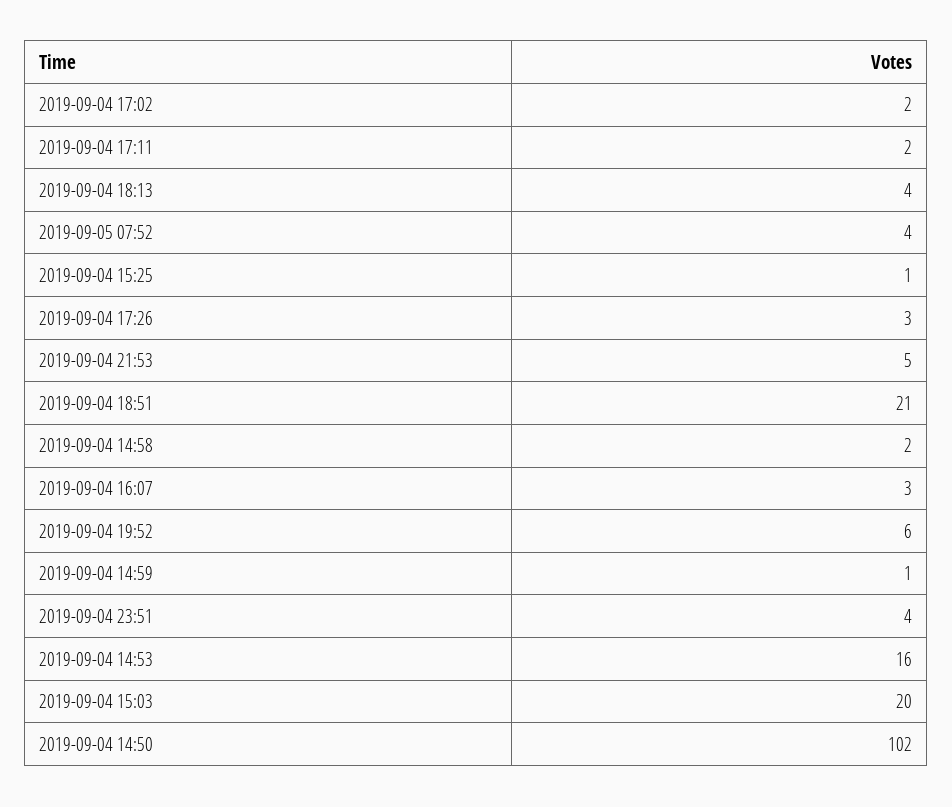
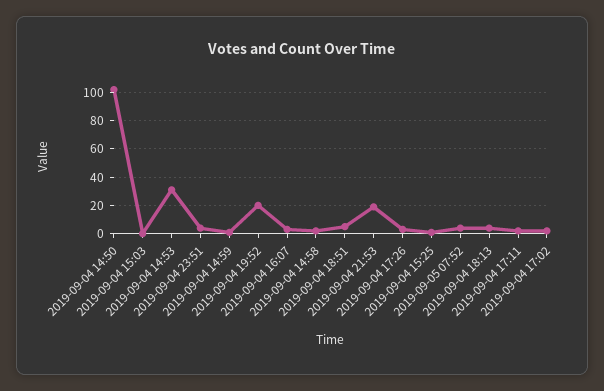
2019-09-04 21:53: 5 -> 20
2019-09-04 18:51: 21 -> 5
2019-09-04 19:52: 6 -> 20
2019-09-04 14:53: 16 -> 30
2019-09-04 15:03: 20 -> 0

